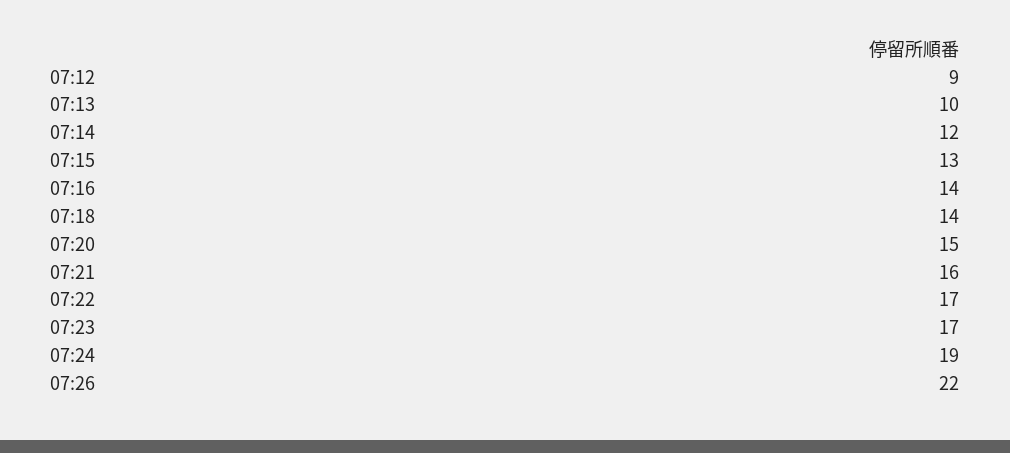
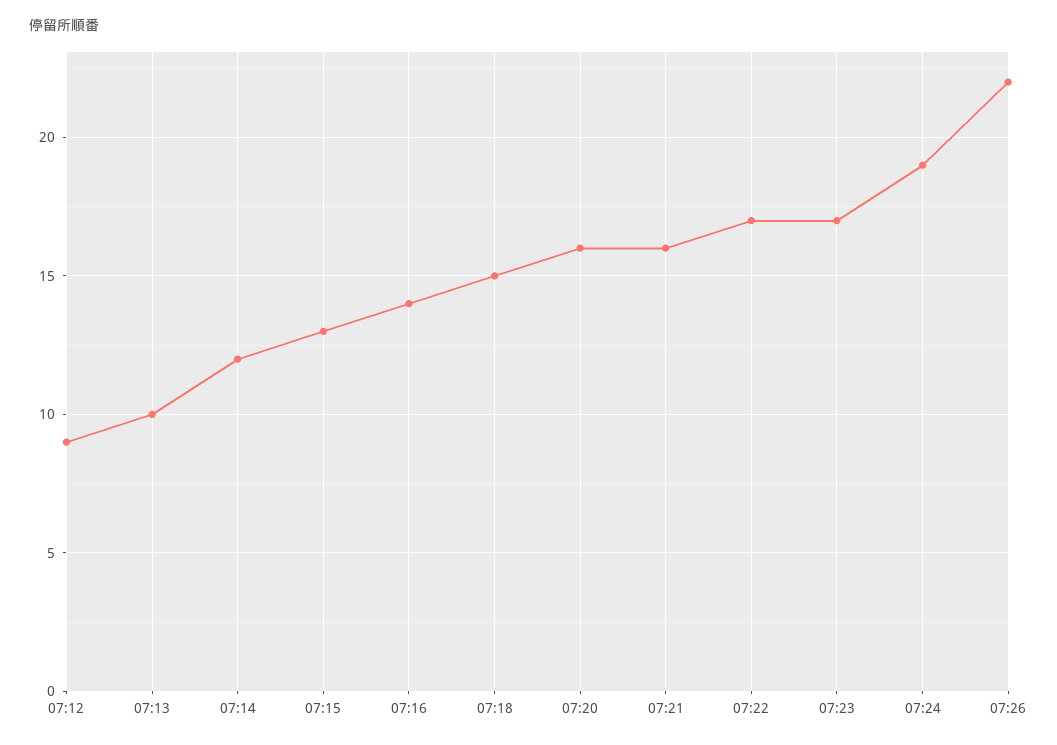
07:18: 14 -> 15
07:20: 15 -> 16

